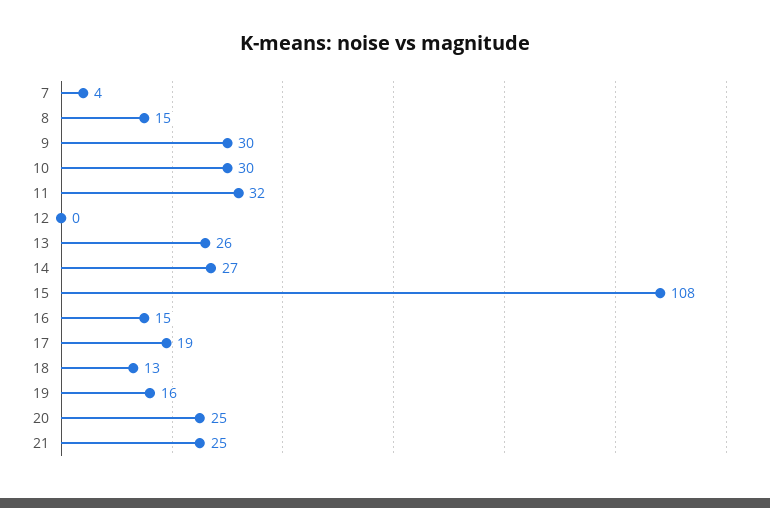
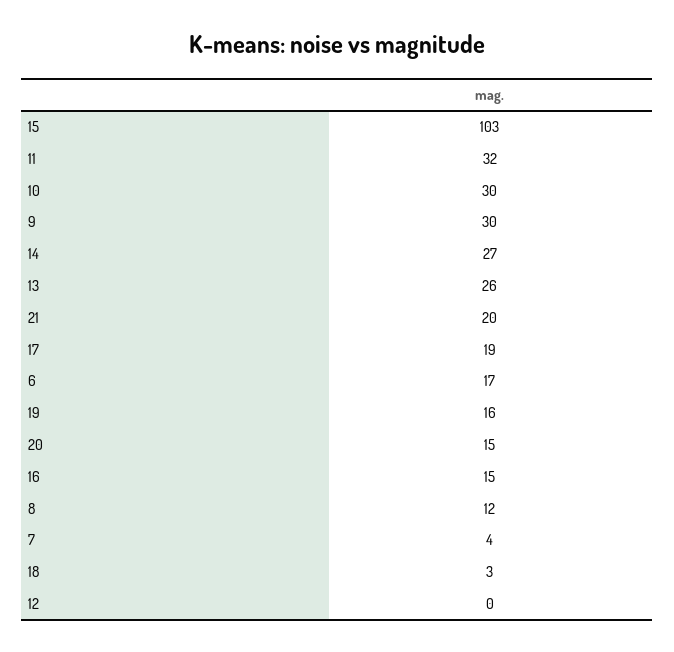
8: 15 -> 12
15: 108 -> 103
18: 13 -> 3
20: 25 -> 15
21: 25 -> 20
6: none -> 17

